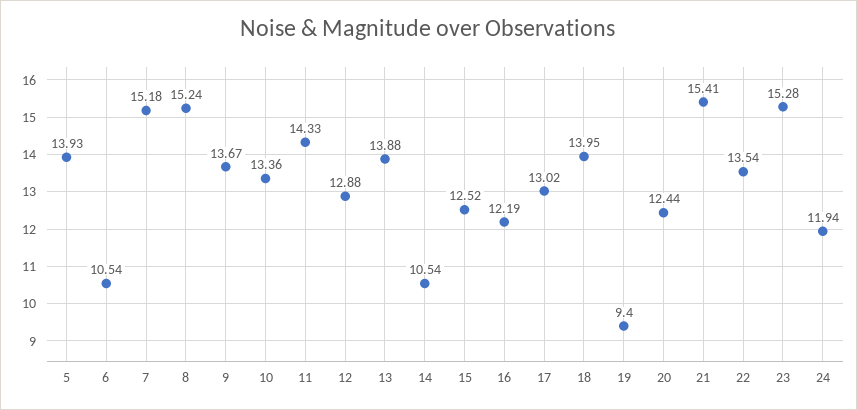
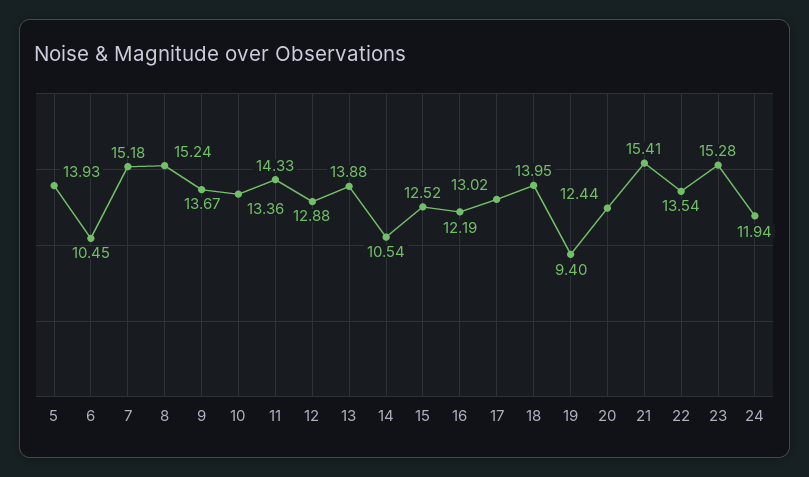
6: 10.54 -> 10.45

